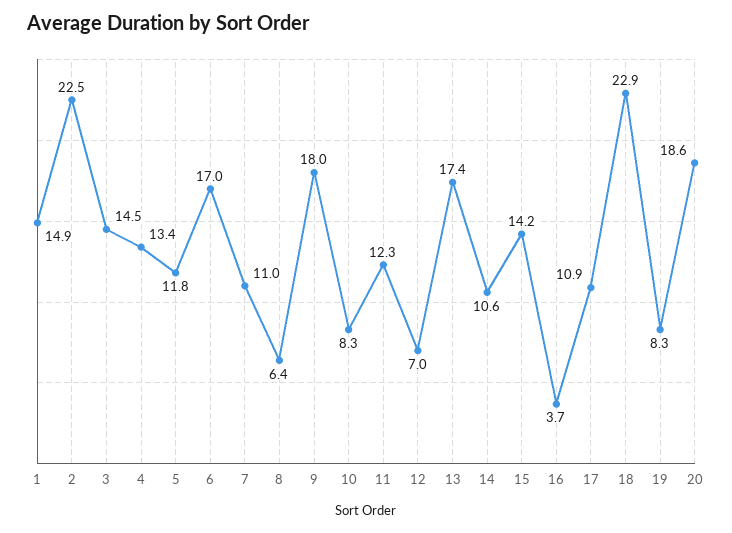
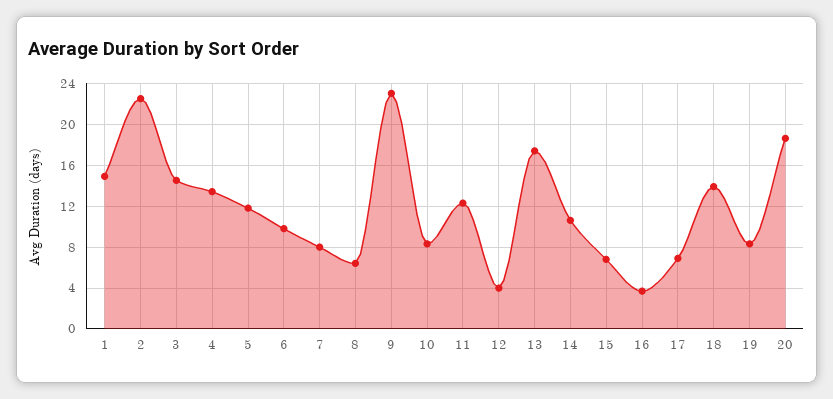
6: 17 -> 10
7: 11 -> 8
9: 18 -> 23
12: 7 -> 4
15: 14.2 -> 7
17: 10.9 -> 7
18: 22.9 -> 14

